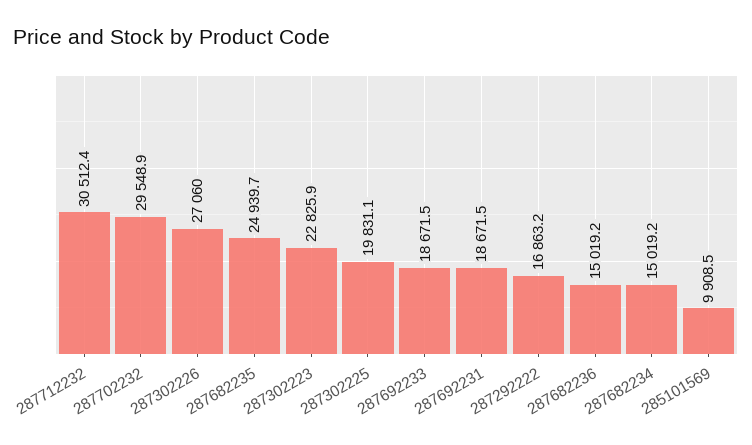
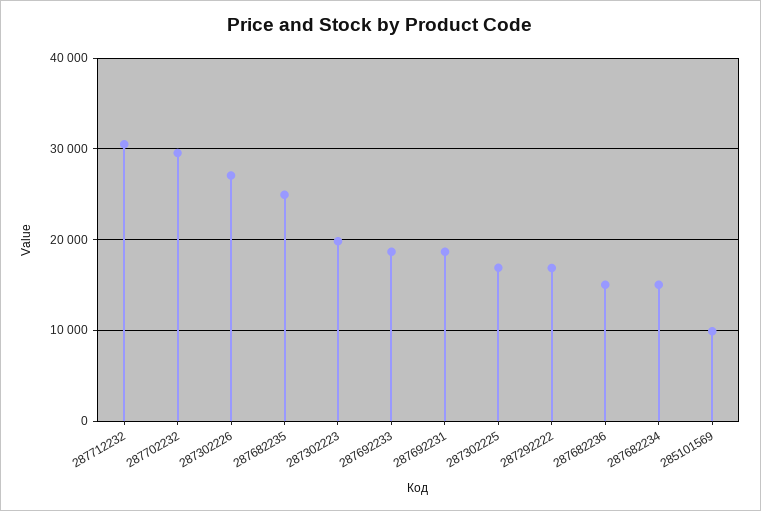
287302223: 22825.9 -> 20000
287302225: 19831.1 -> 17000

